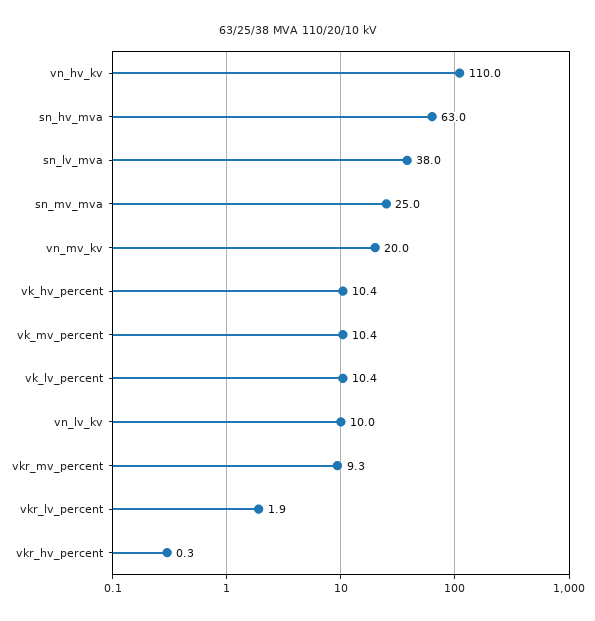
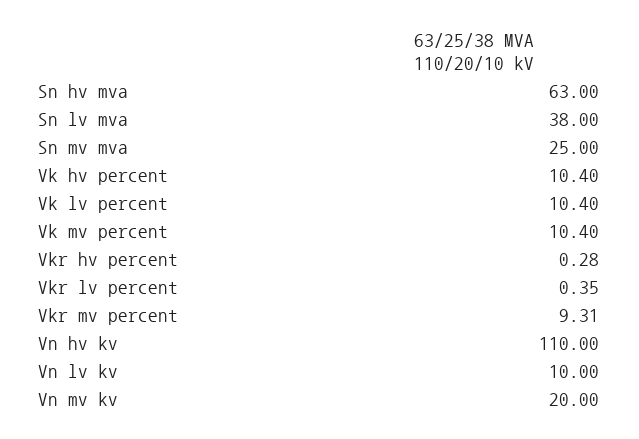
vkr_lv_percent: 1.9 -> 0.35

